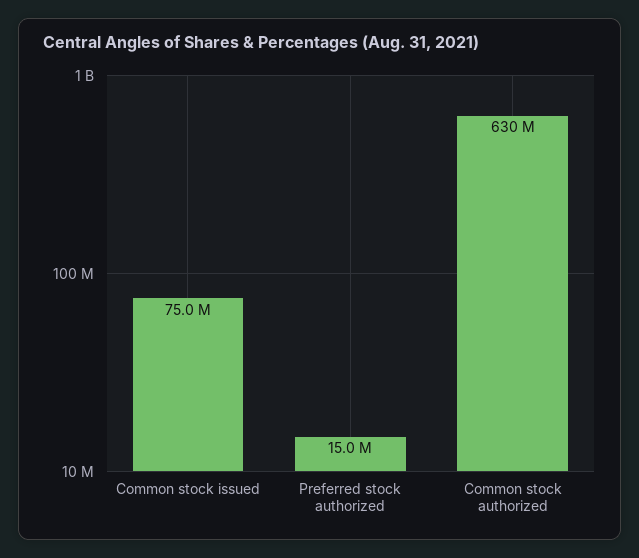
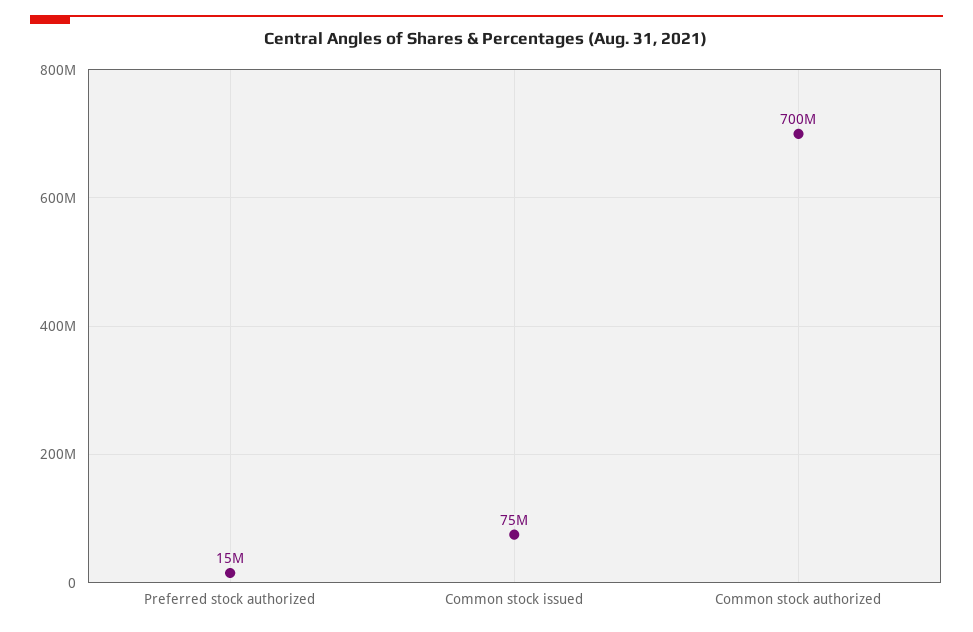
Common stock authorized: 630000000 -> 700000000

